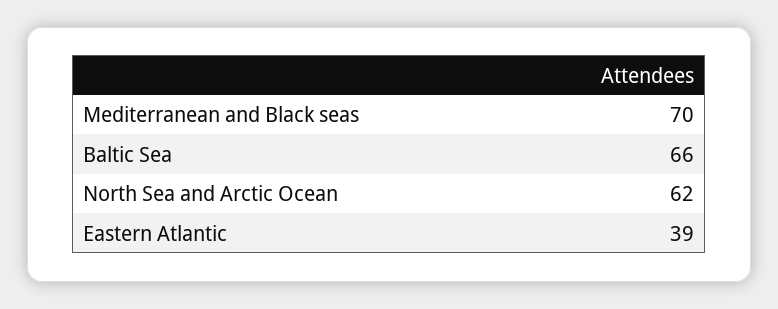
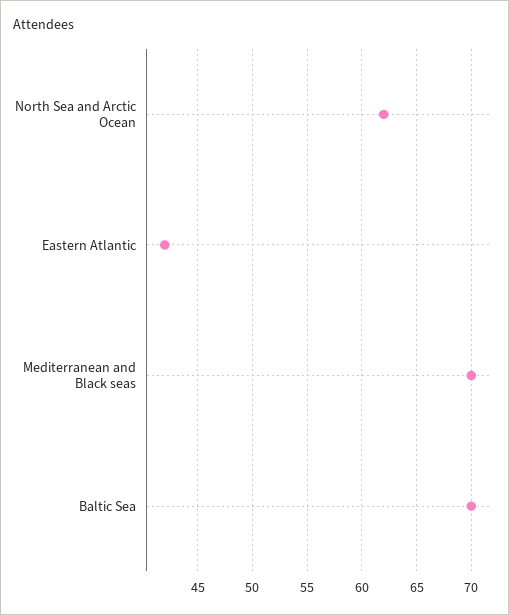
Baltic Sea: 66 -> 70
Eastern Atlantic: 39 -> 42

